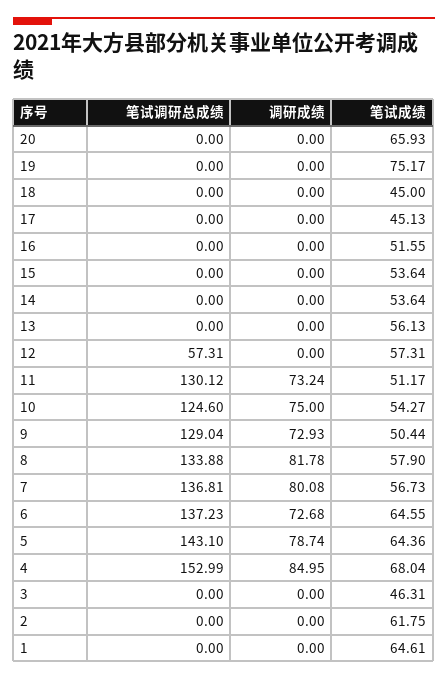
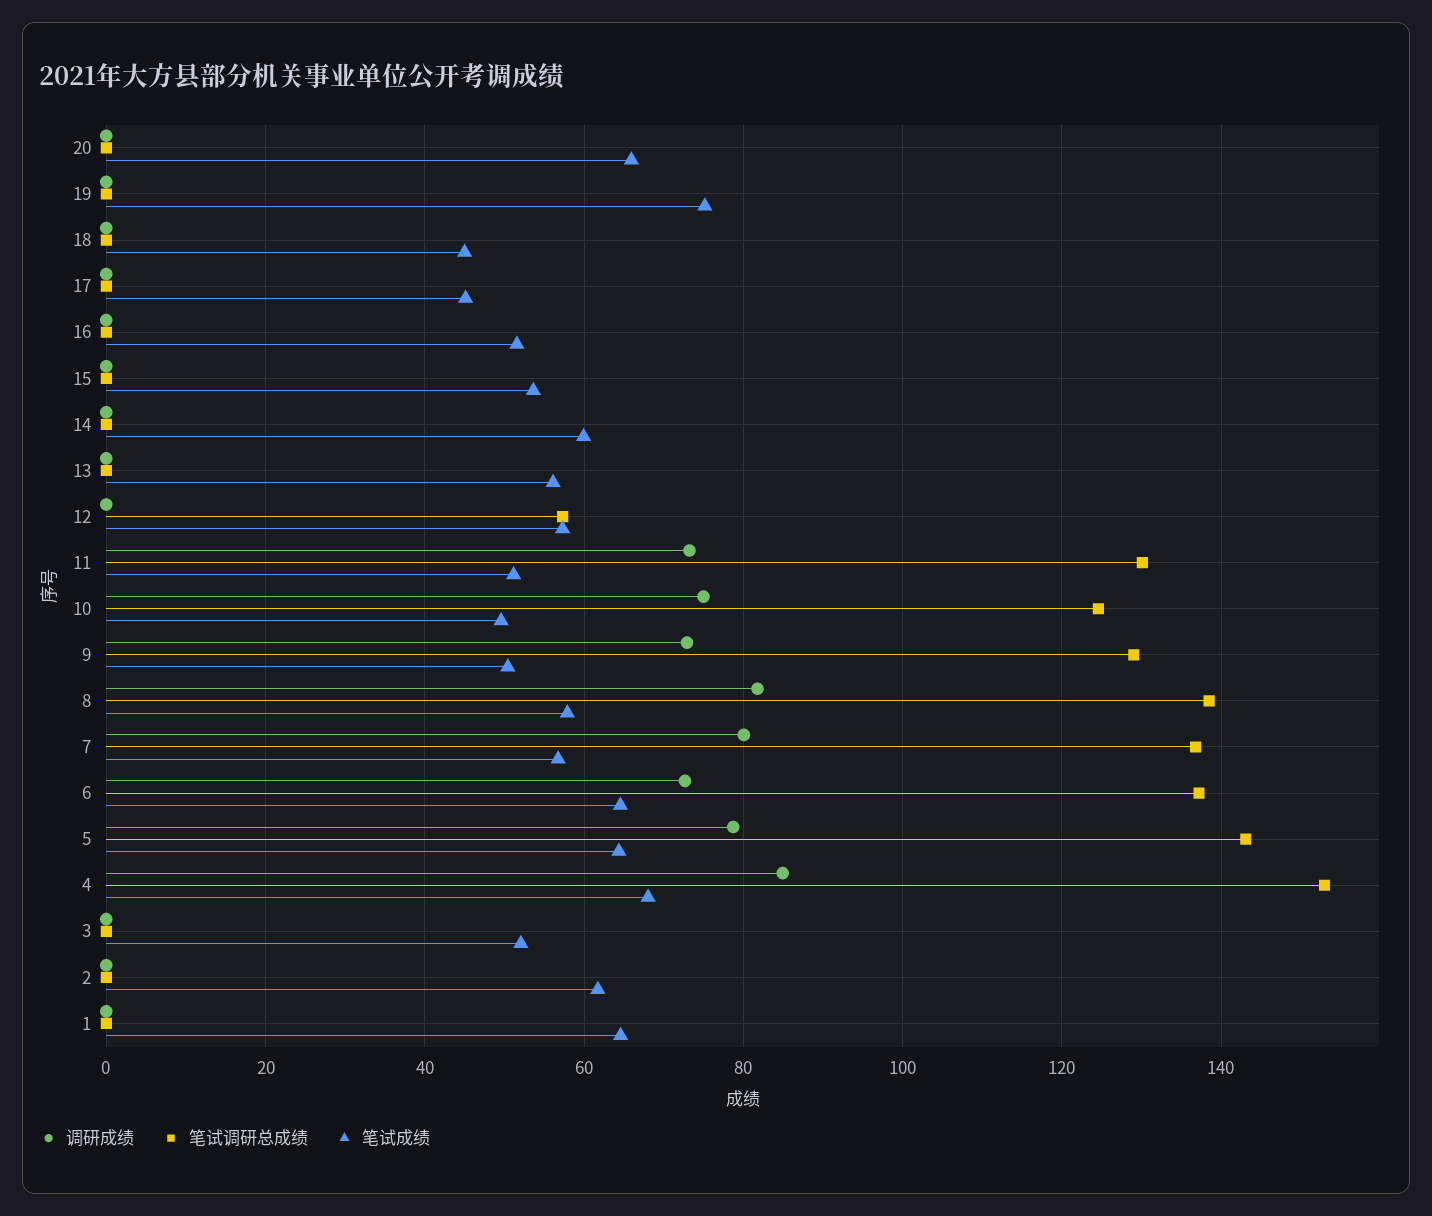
笔试成绩, 14: 53.64 -> 60
笔试成绩, 10: 54.27 -> 50
笔试调研总成绩, 8: 133.88 -> 138
笔试成绩, 3: 46.31 -> 52

